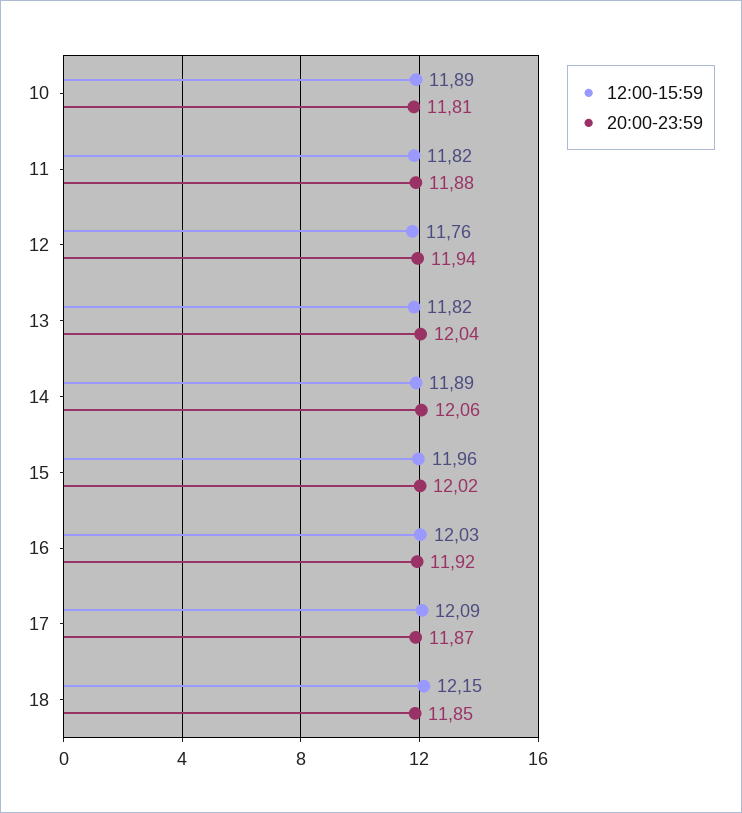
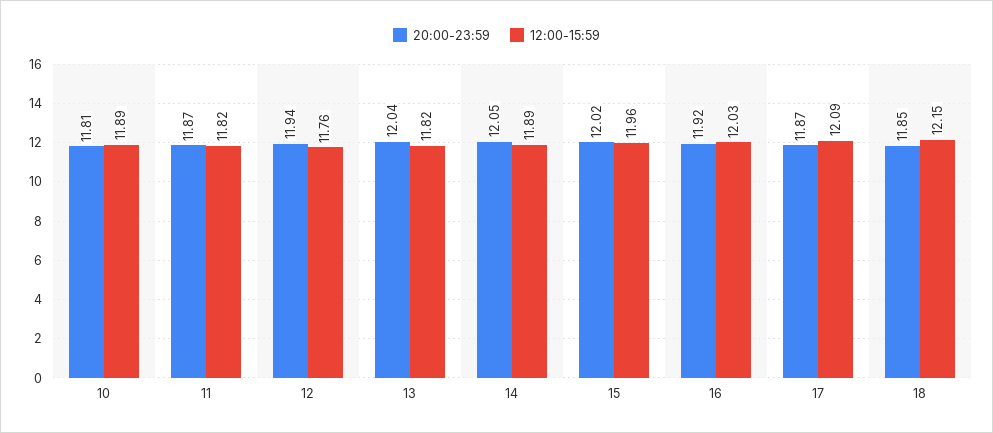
20:00-23:59, 11: 11.88 -> 11.87
20:00-23:59, 14: 12.06 -> 12.05

